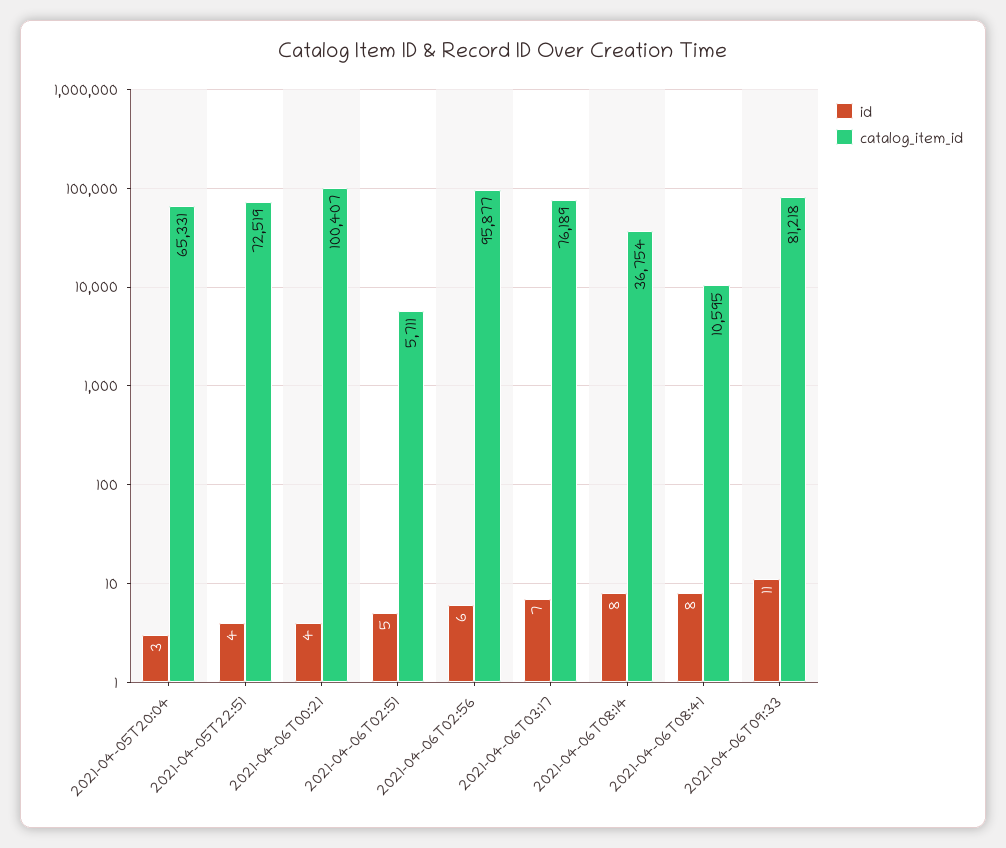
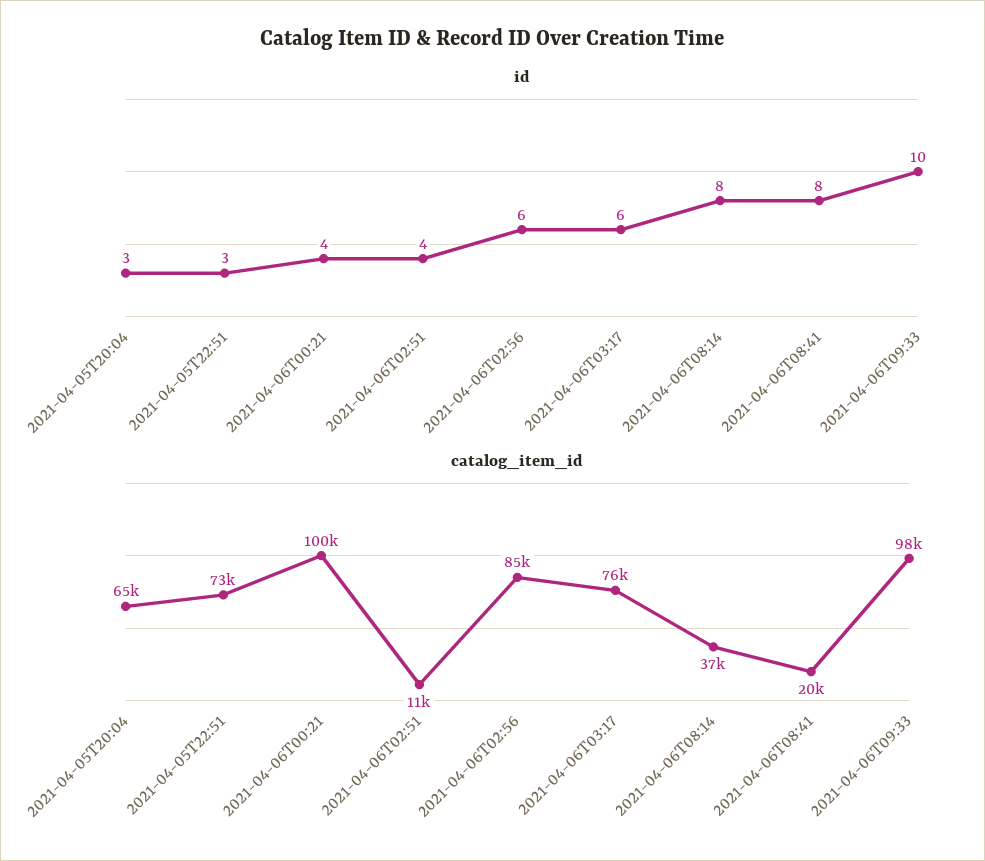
id, 2021-04-05T22:51: 4 -> 3
id, 2021-04-06T02:51: 5 -> 4
catalog_item_id, 2021-04-06T02:51: 5711 -> 11000
catalog_item_id, 2021-04-06T02:56: 95877 -> 85000
id, 2021-04-06T03:17: 7 -> 6
catalog_item_id, 2021-04-06T08:41: 10595 -> 20000
id, 2021-04-06T09:33: 11 -> 10
catalog_item_id, 2021-04-06T09:33: 81218 -> 98000

